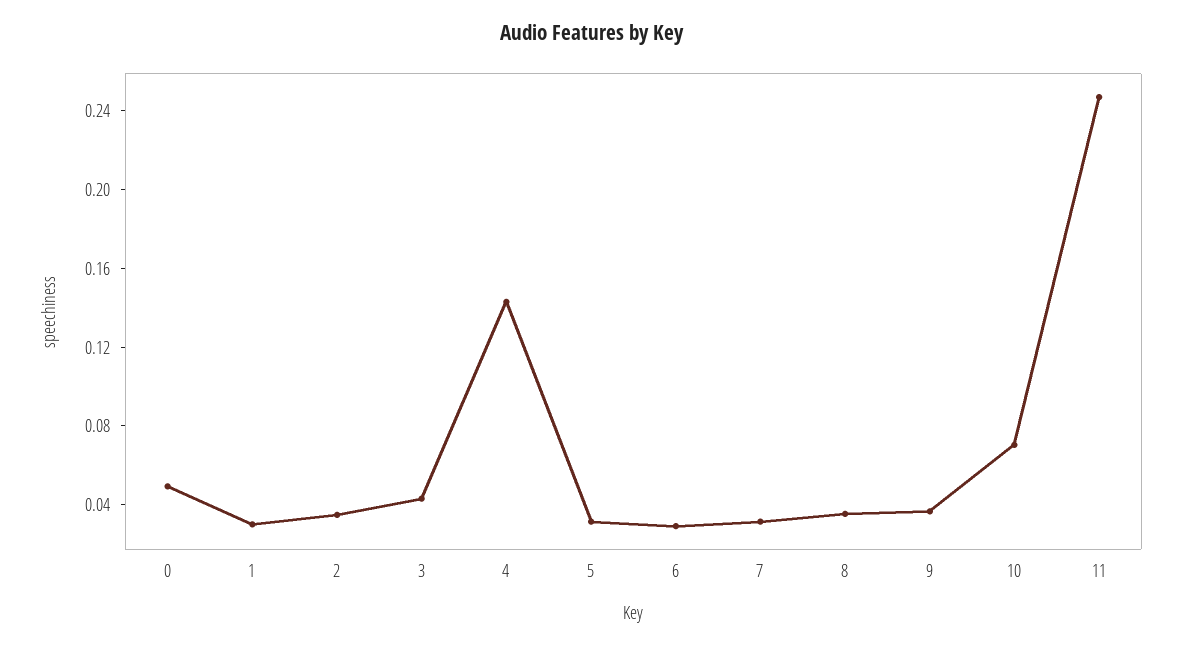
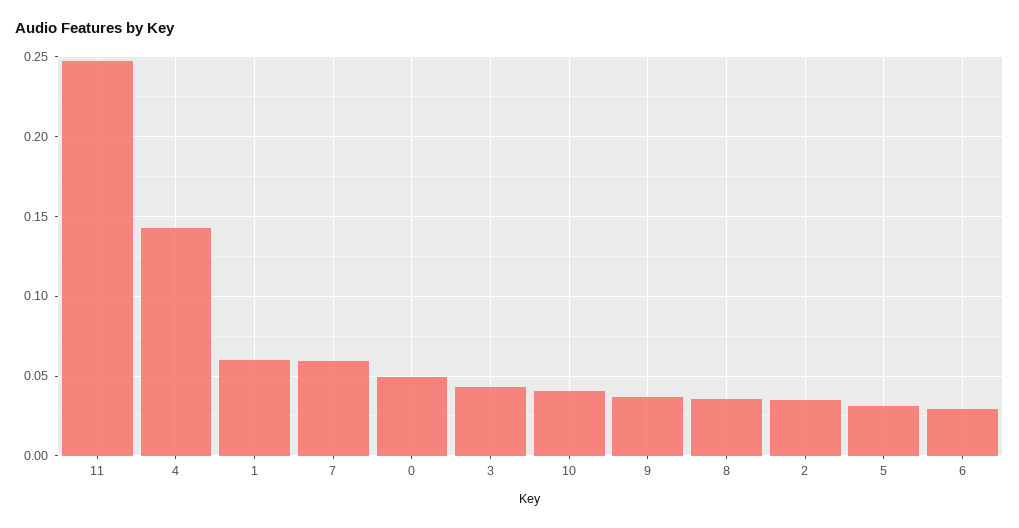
1: 0.03 -> 0.06
7: 0.03 -> 0.06
10: 0.07 -> 0.04

